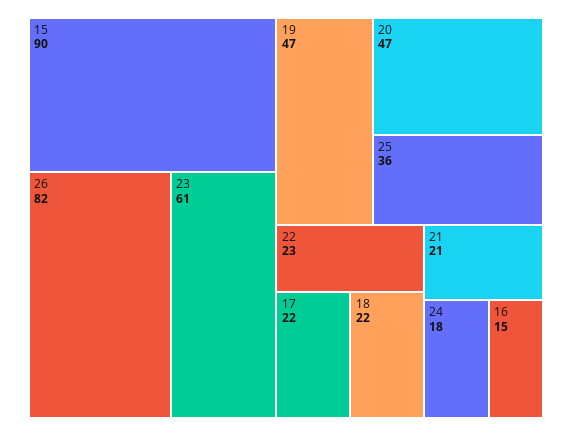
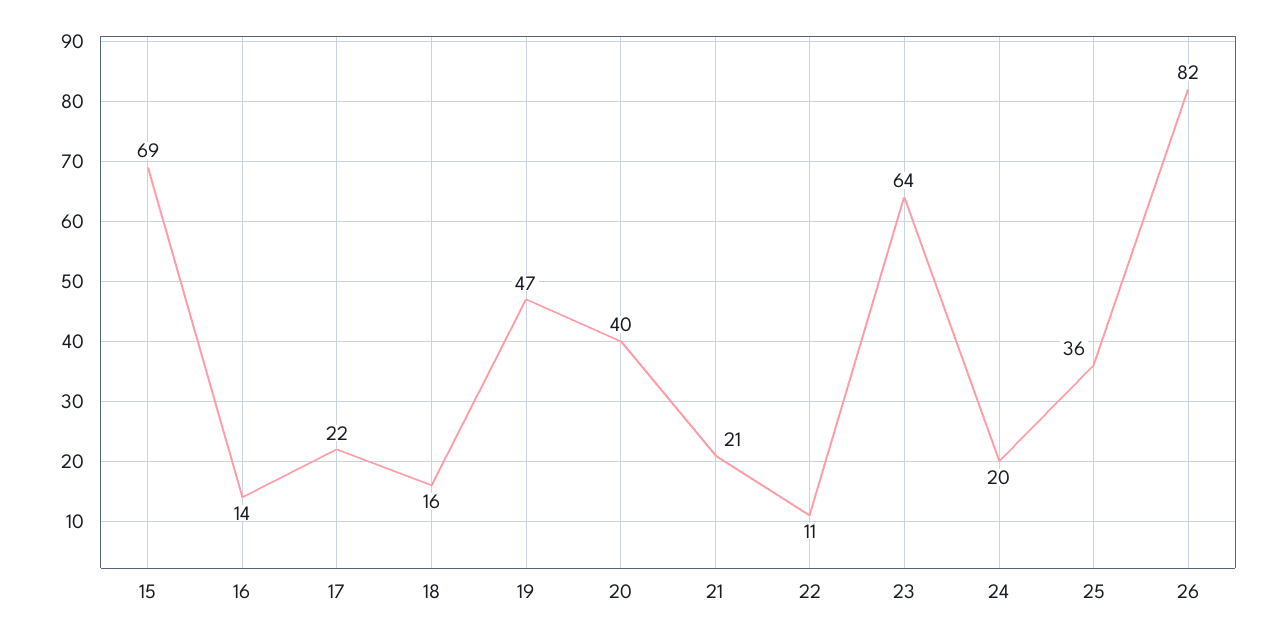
15: 90 -> 69
23: 61 -> 64
20: 47 -> 40
22: 23 -> 11
18: 22 -> 16
24: 18 -> 20
16: 15 -> 14

